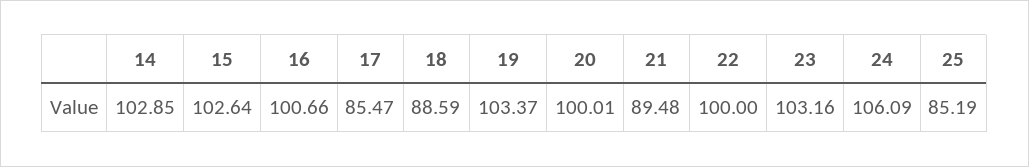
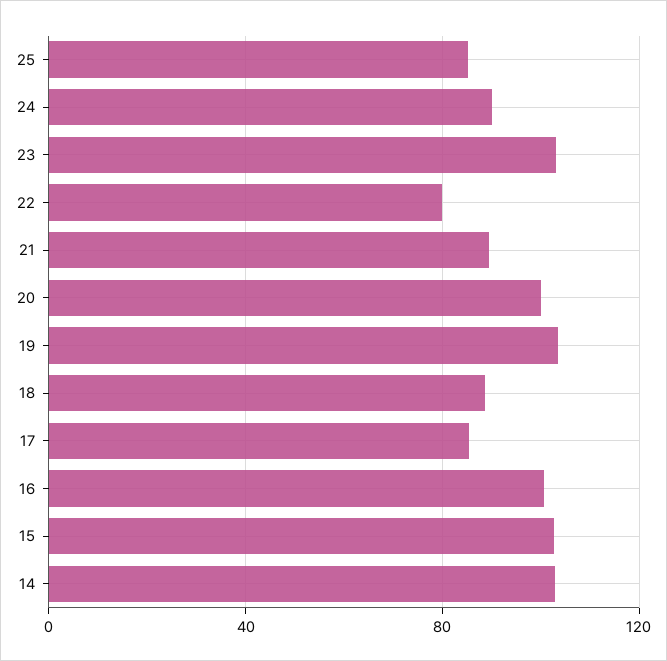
22: 100 -> 80
24: 106.09 -> 90

